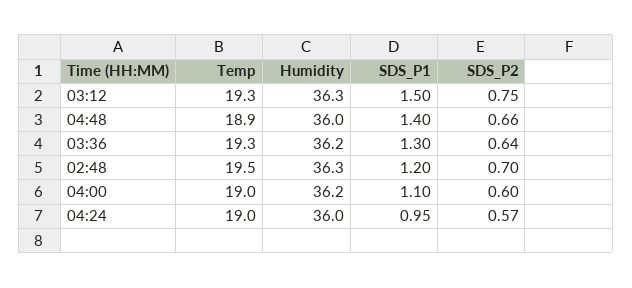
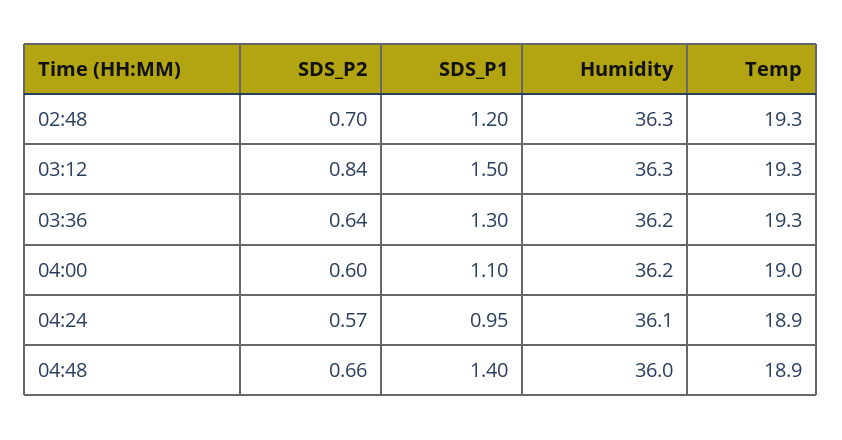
SDS_P2, 03:12: 0.75 -> 0.84
Temp, 02:48: 19.5 -> 19.3
Temp, 04:24: 19 -> 18.9
Humidity, 04:24: 36 -> 36.1

